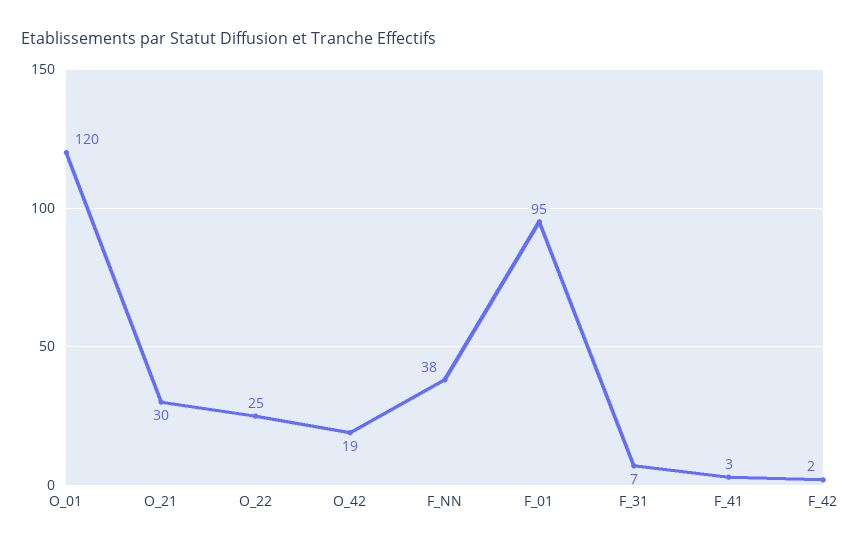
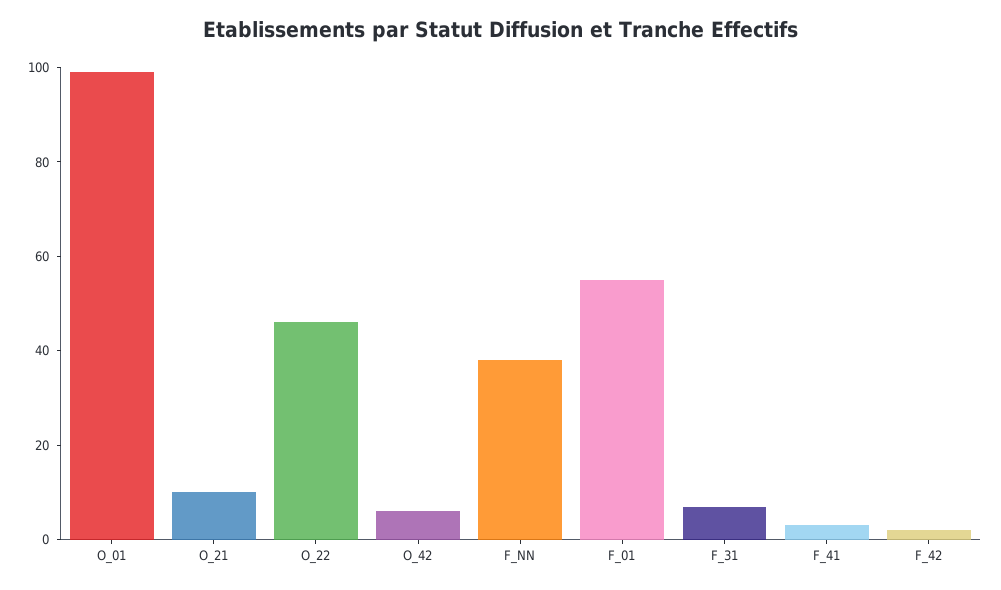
O_01: 120 -> 100
O_21: 30 -> 10
O_22: 25 -> 45
O_42: 19 -> 5
F_01: 95 -> 55

